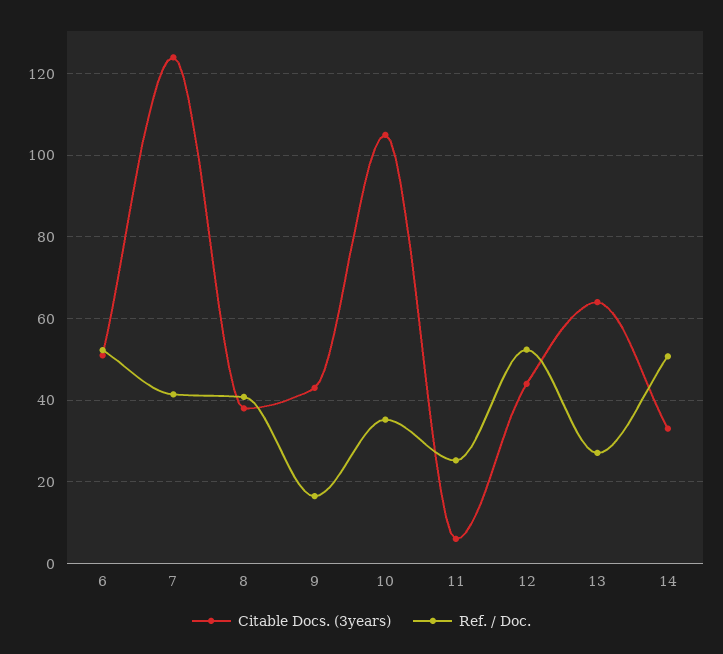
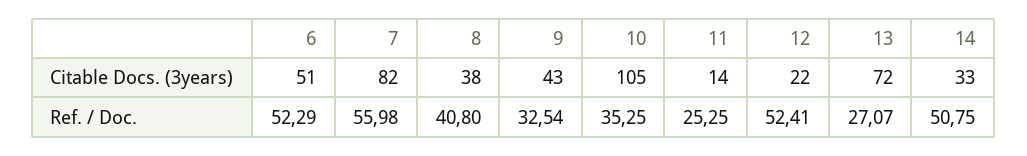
Citable Docs. (3years), 7: 124 -> 82
Ref. / Doc., 7: 42 -> 55.98
Ref. / Doc., 9: 16 -> 32.54
Citable Docs. (3years), 11: 6 -> 14
Citable Docs. (3years), 12: 44 -> 22
Citable Docs. (3years), 13: 64 -> 72

